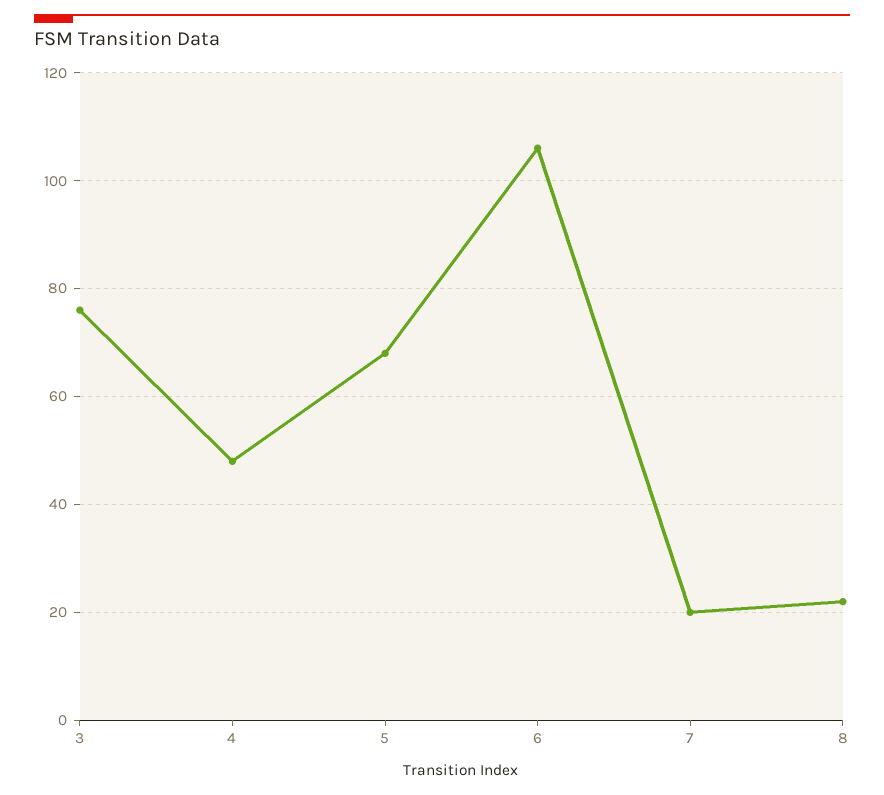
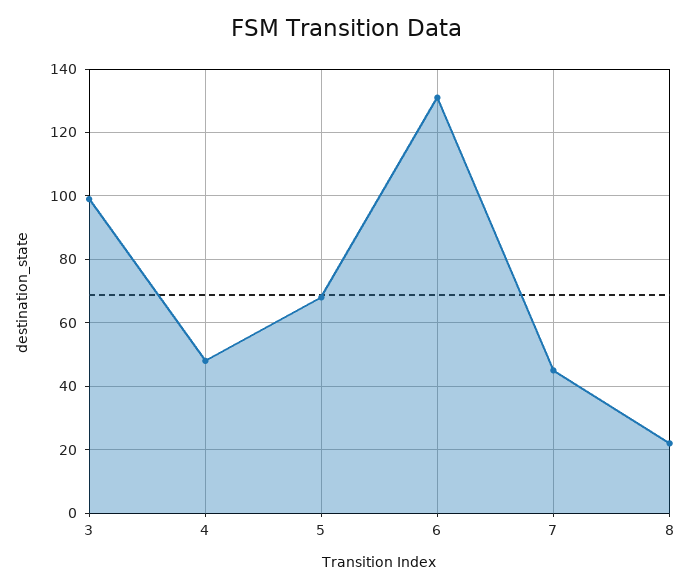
3: 75 -> 100
6: 105 -> 130
7: 20 -> 45

